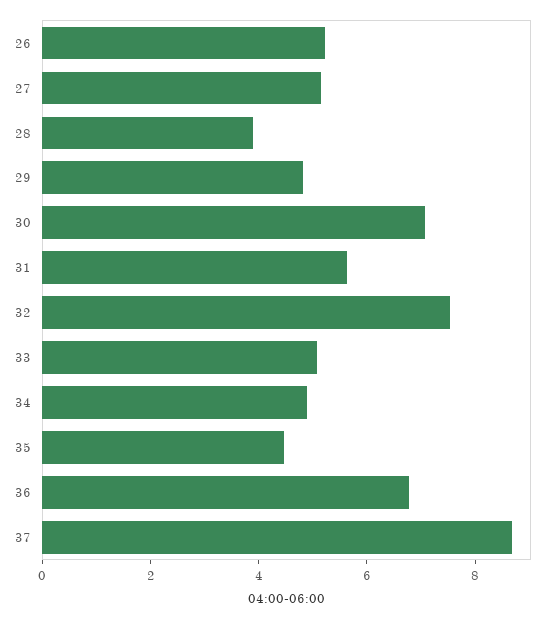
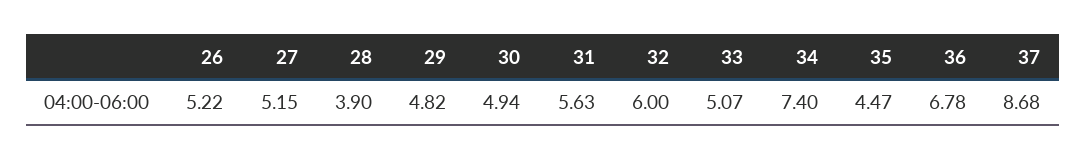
30: 7 -> 4.94
32: 7.5 -> 6
34: 5 -> 7.4

